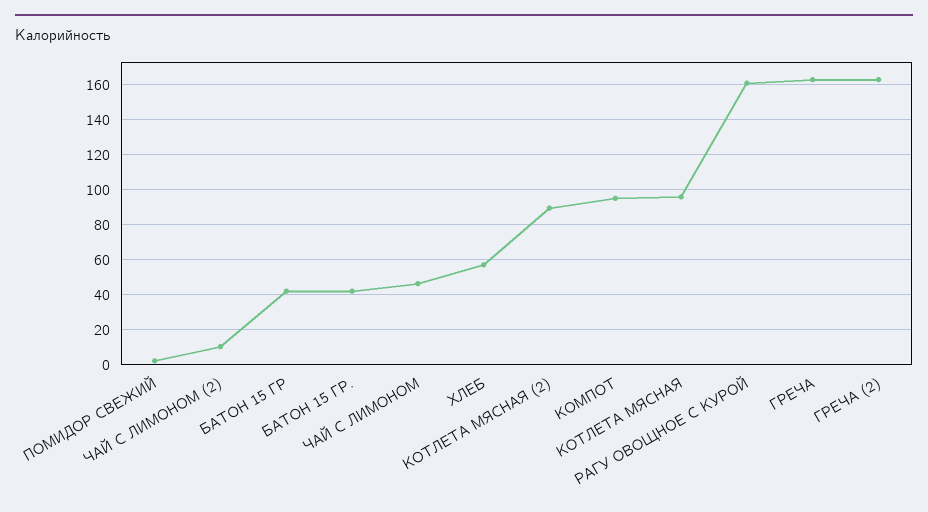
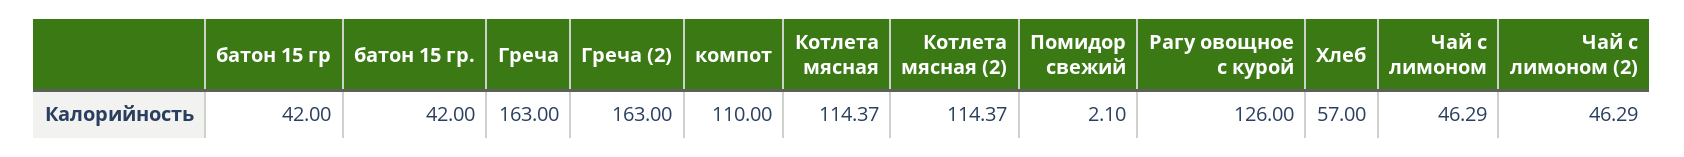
ЧАЙ С ЛИМОНОМ (2): 10 -> 46.29
КОТЛЕТА МЯСНАЯ (2): 90 -> 114.37
КОМПОТ: 95 -> 110
КОТЛЕТА МЯСНАЯ: 95 -> 114.37
РАГУ ОВОЩНОЕ С КУРОЙ: 160 -> 126

